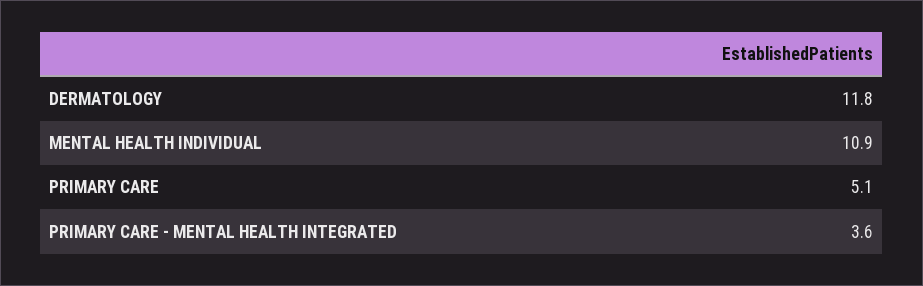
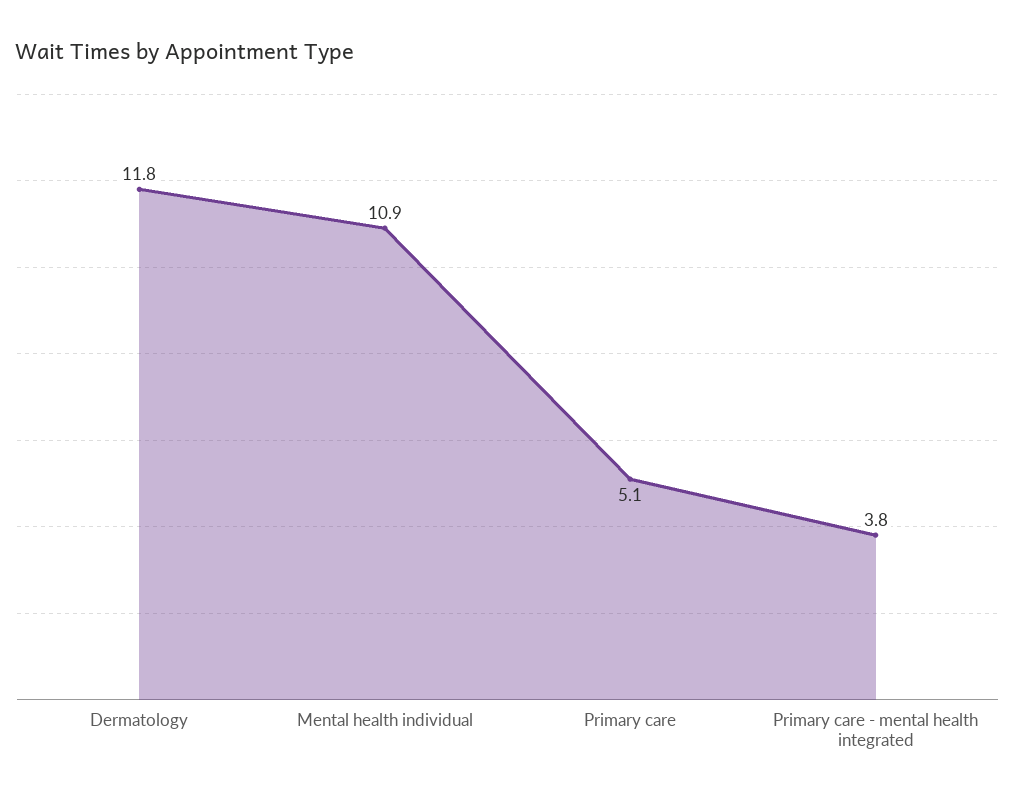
PRIMARY CARE - MENTAL HEALTH INTEGRATED: 3.6 -> 3.8

